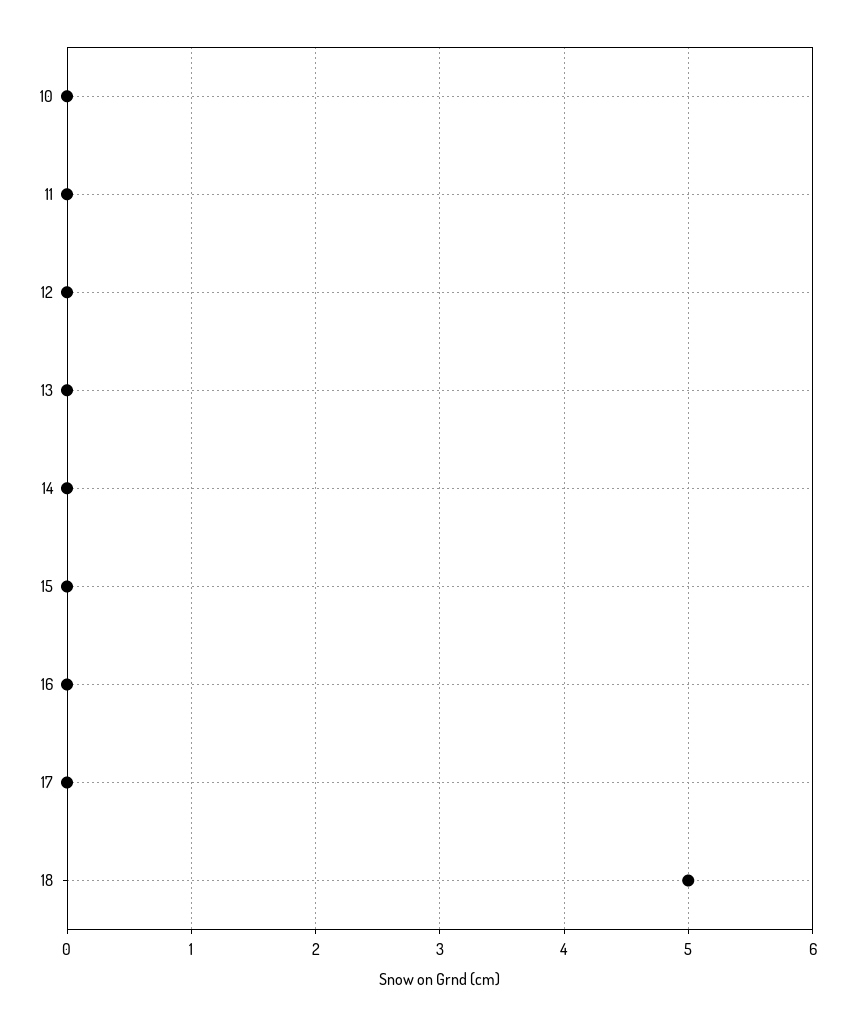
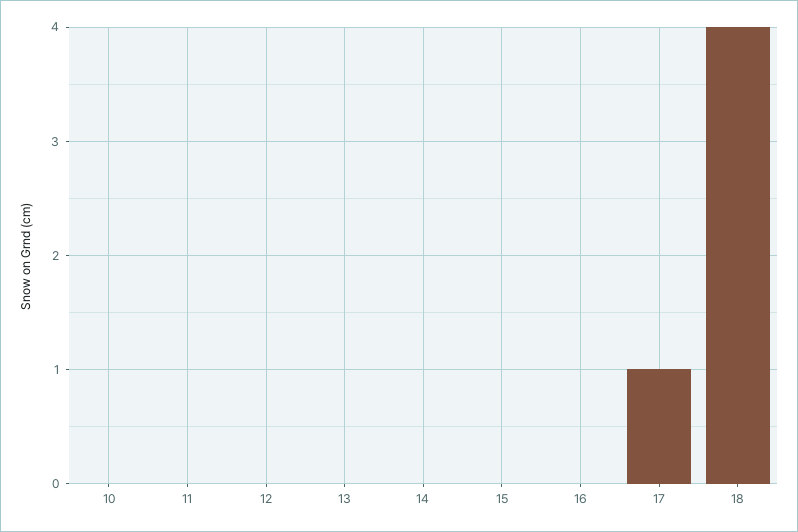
17: 0 -> 1
18: 5 -> 4

